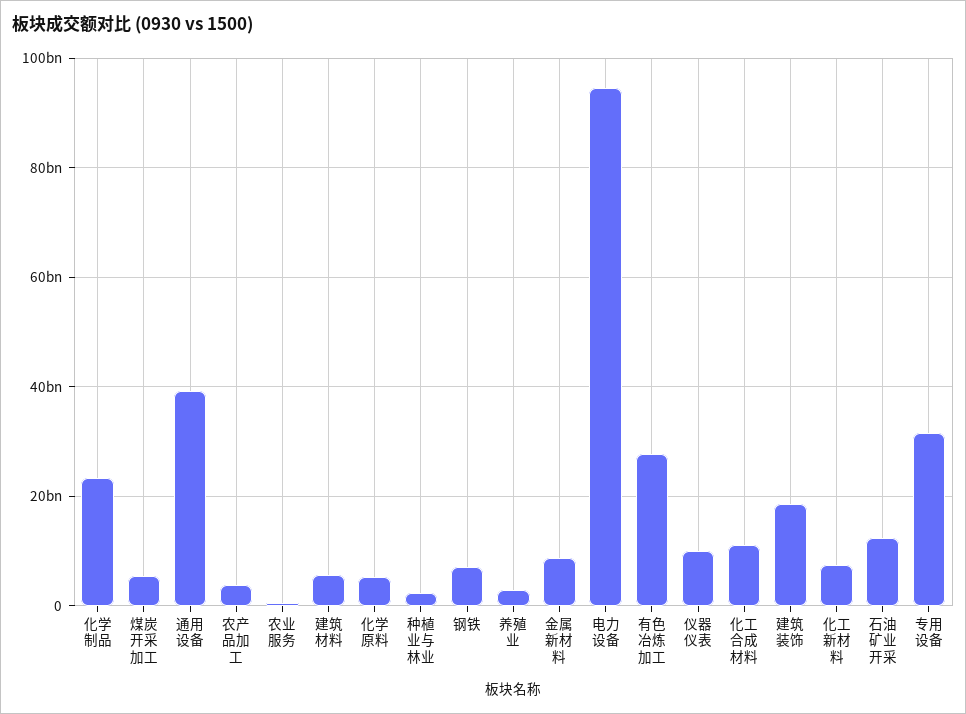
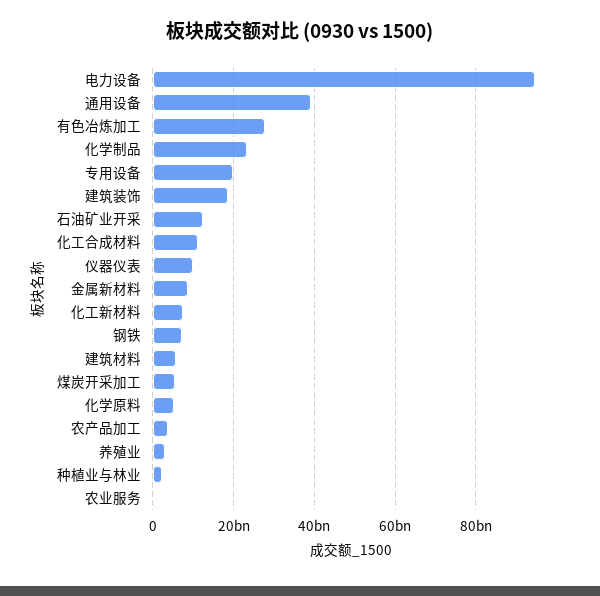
专用设备: 32000000000 -> 20000000000

